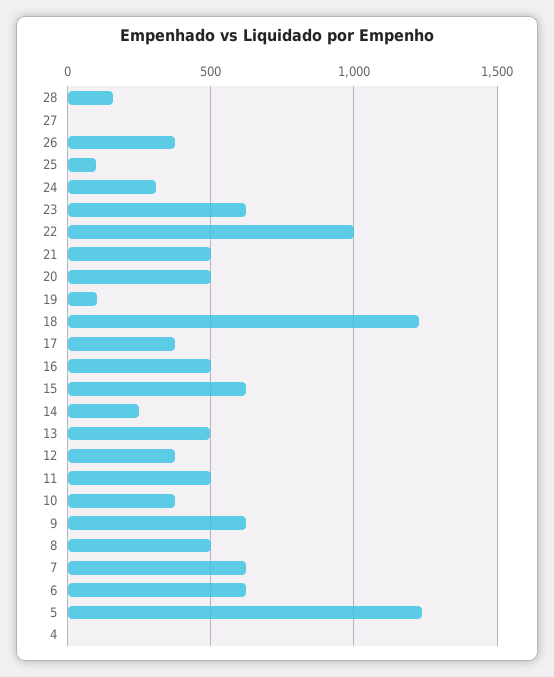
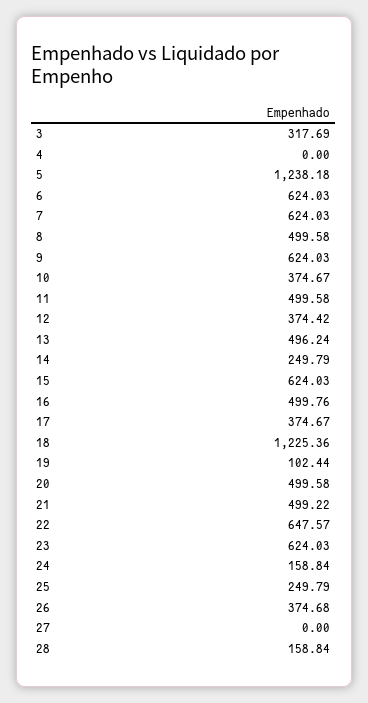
25: 100 -> 249.79
24: 300 -> 158.84
22: 1000 -> 647.57
3: none -> 317.69

